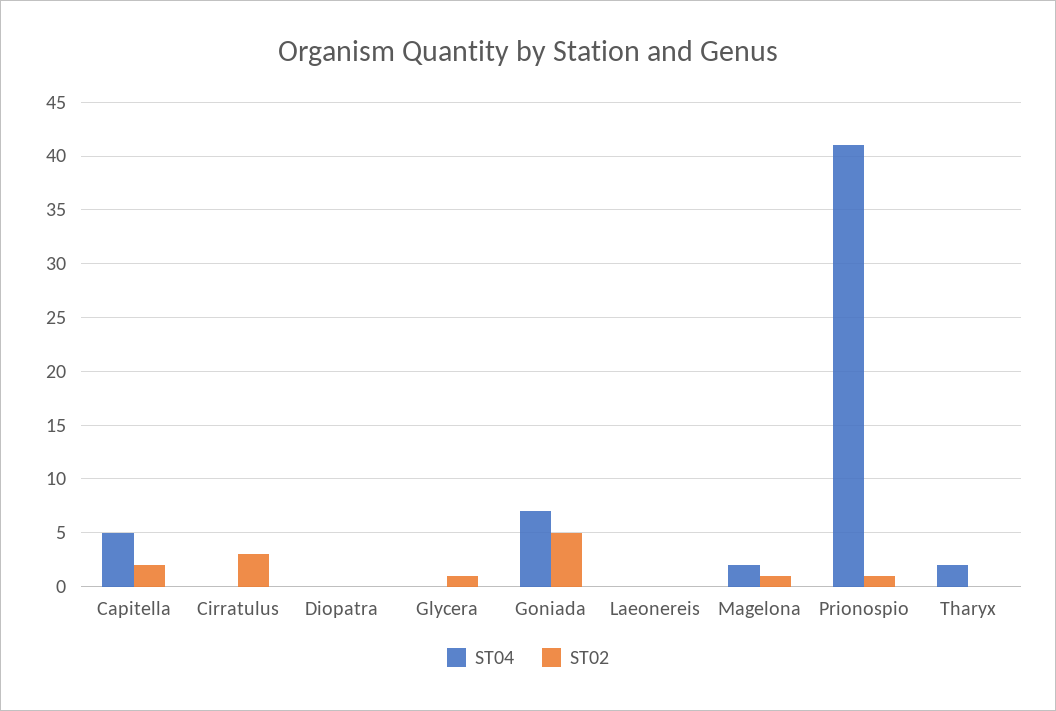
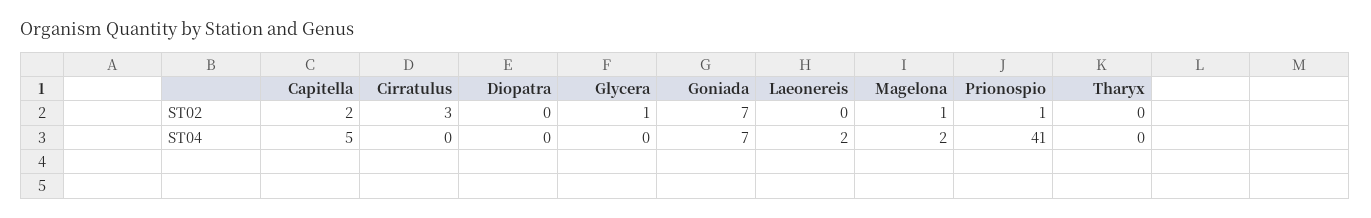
ST02, Goniada: 5 -> 7
ST04, Laeonereis: 0 -> 2
ST04, Tharyx: 2 -> 0

